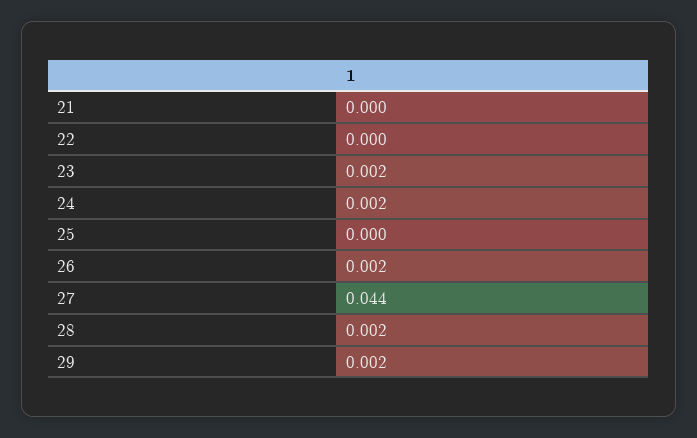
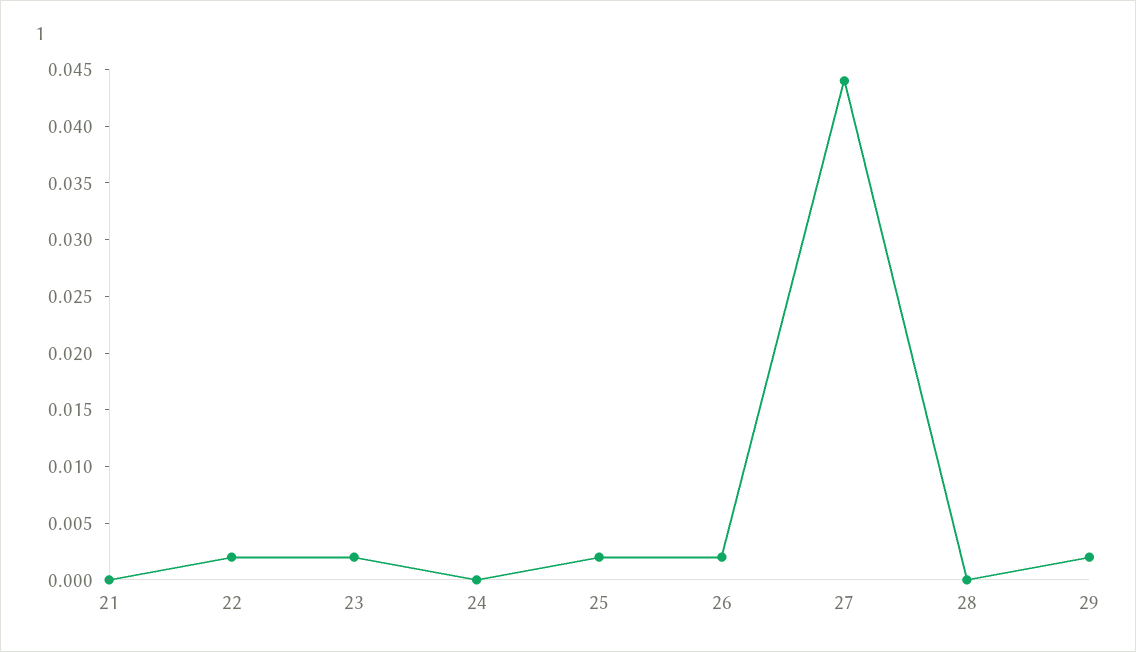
22: 0 -> 0.002
24: 0.002 -> 0
25: 0 -> 0.002
28: 0.002 -> 0

